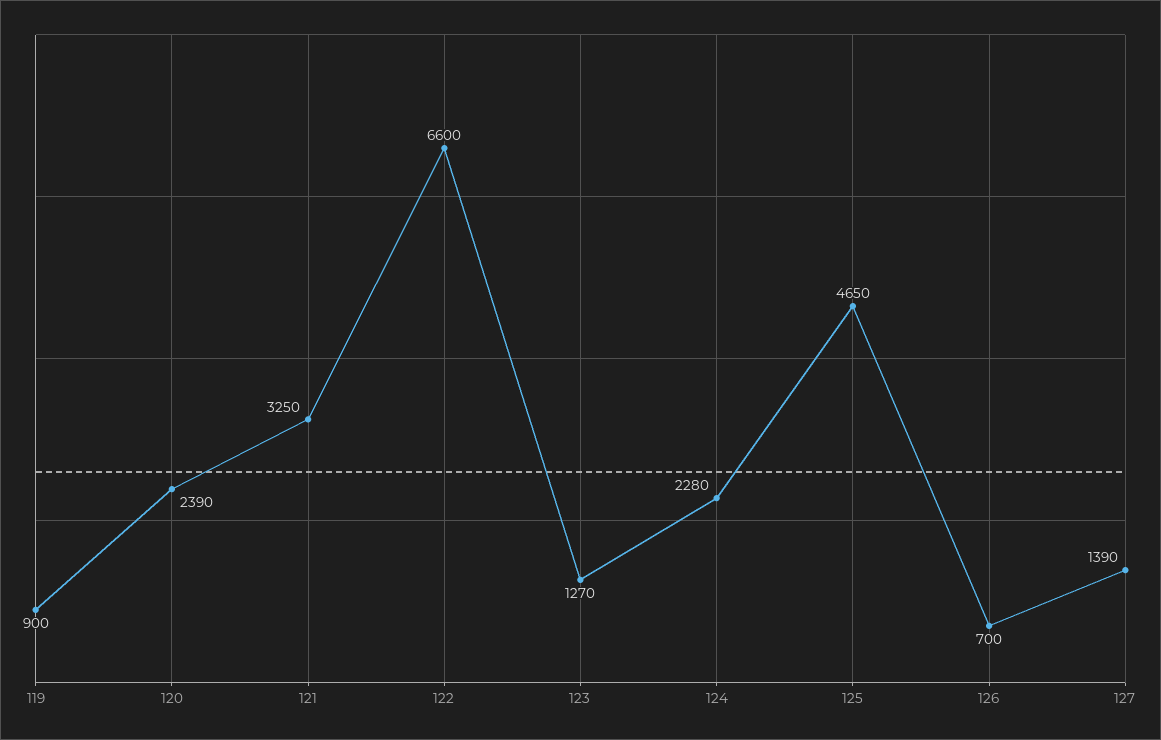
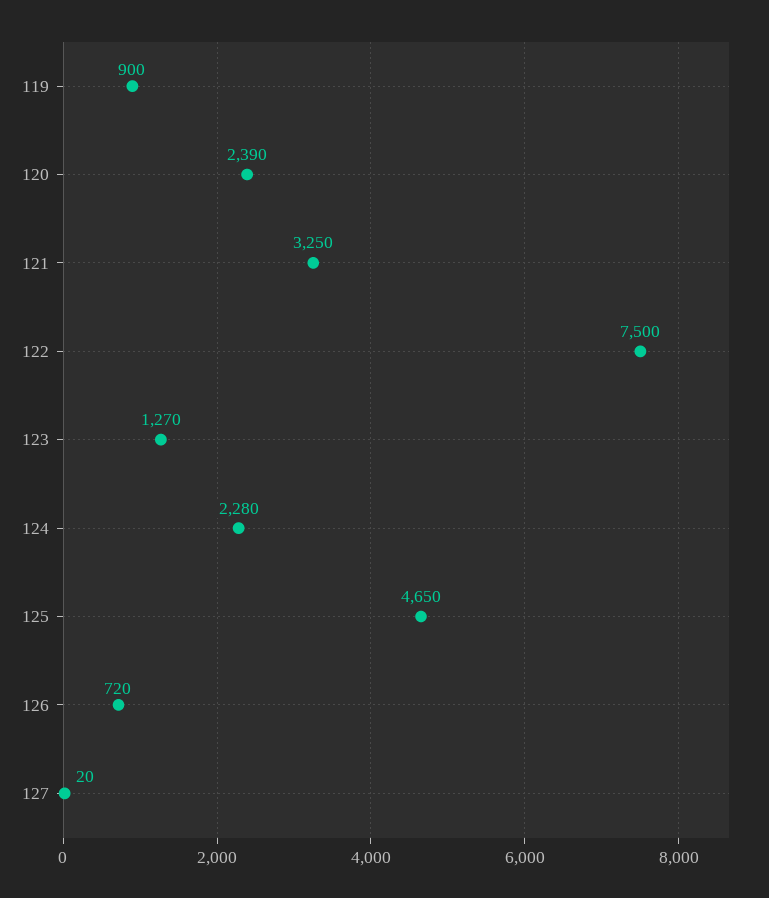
122: 6600 -> 7500
126: 700 -> 720
127: 1390 -> 20

